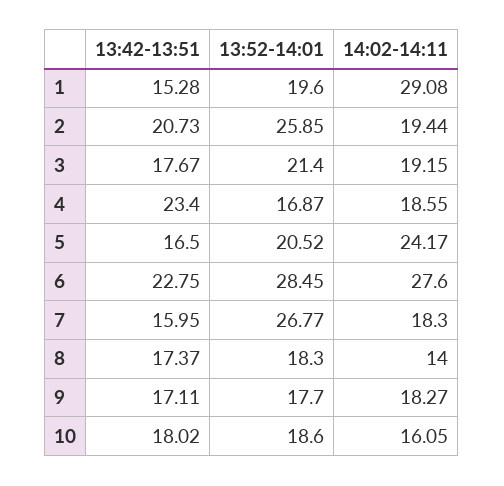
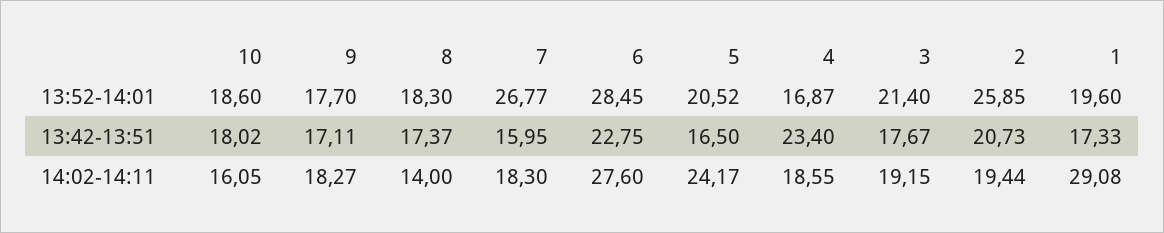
13:42-13:51, 1: 15.28 -> 17.33

